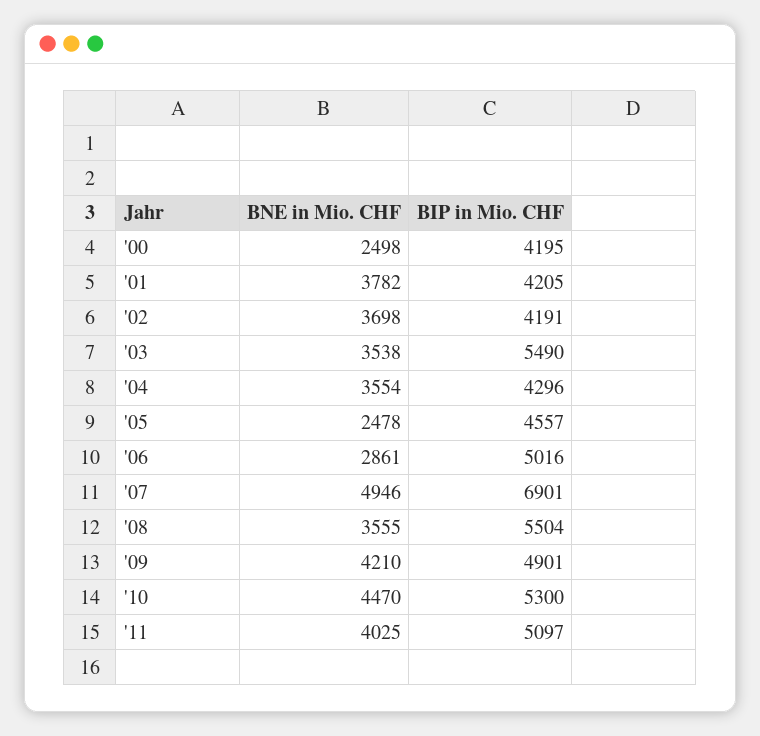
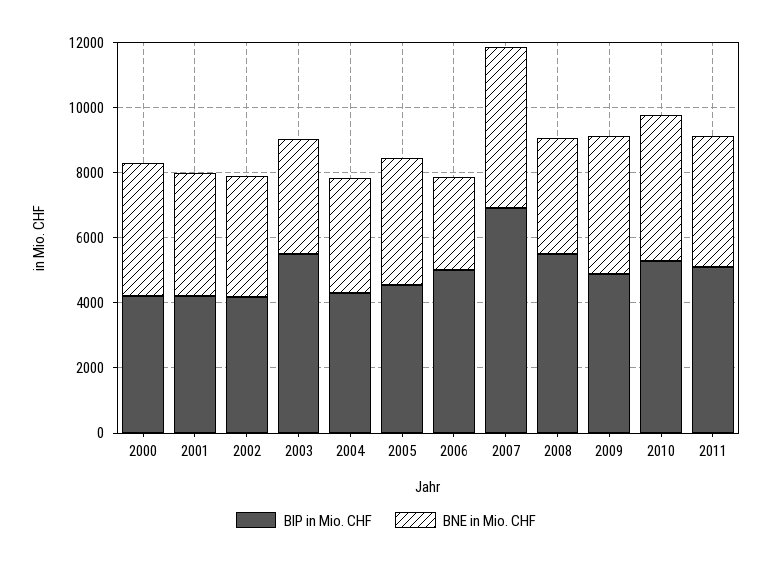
BNE in Mio. CHF, '00: 2498 -> 4000
BNE in Mio. CHF, '05: 2478 -> 4000

